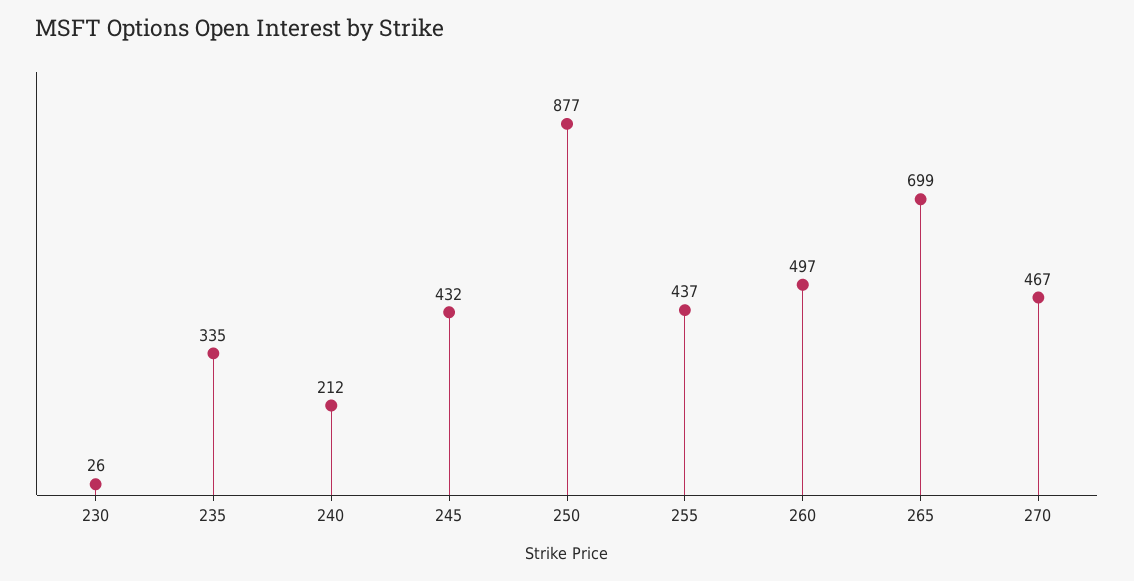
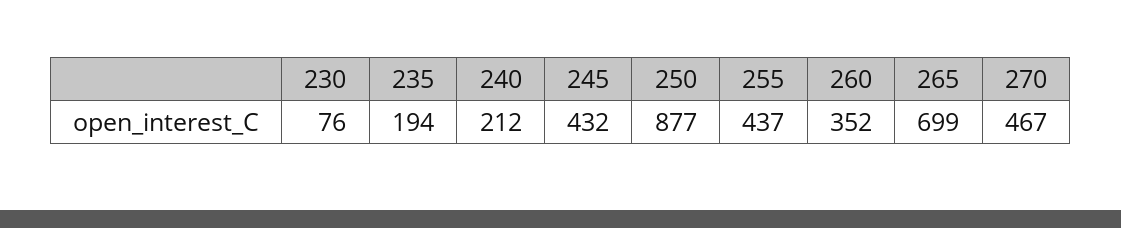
230: 26 -> 76
235: 335 -> 194
260: 497 -> 352

